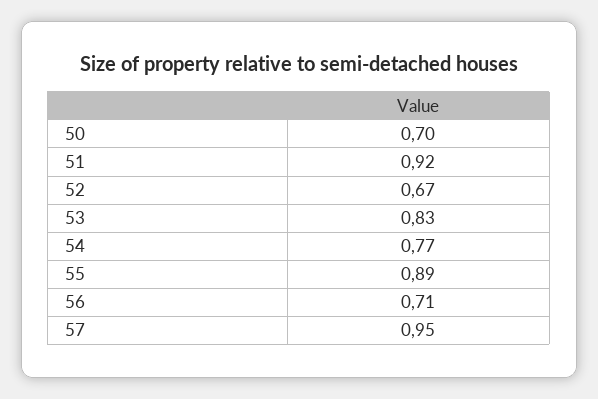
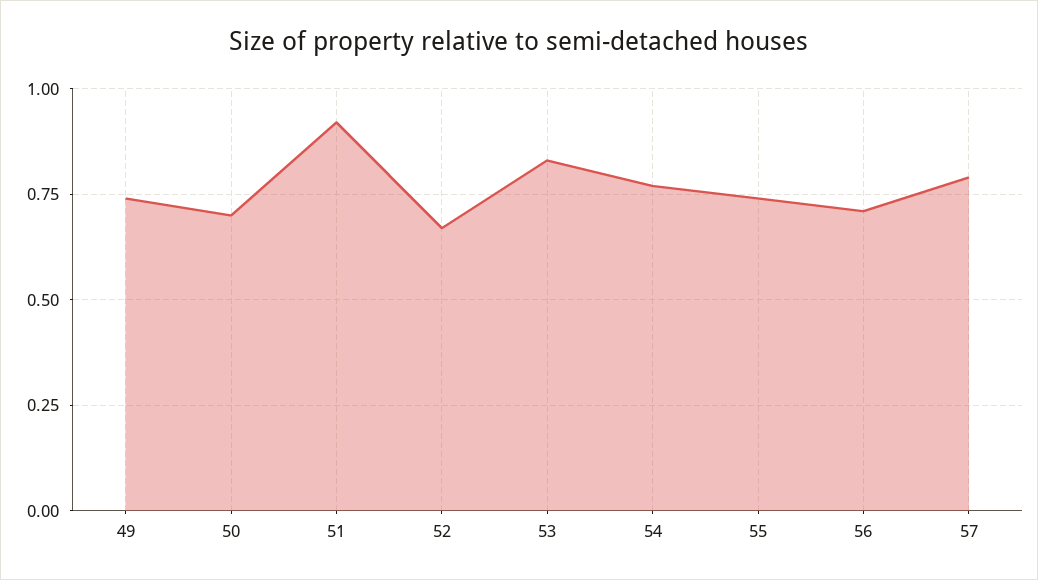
55: 0.89 -> 0.75
57: 0.95 -> 0.8
49: none -> 0.75

